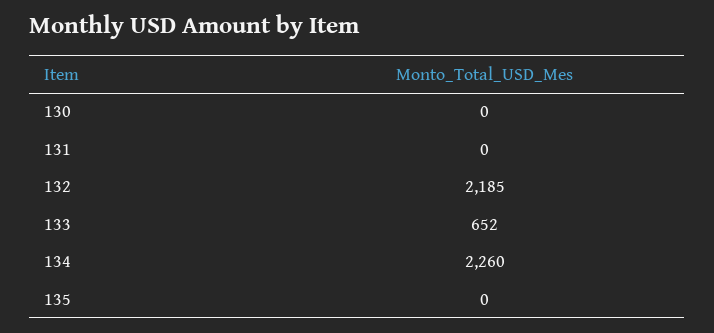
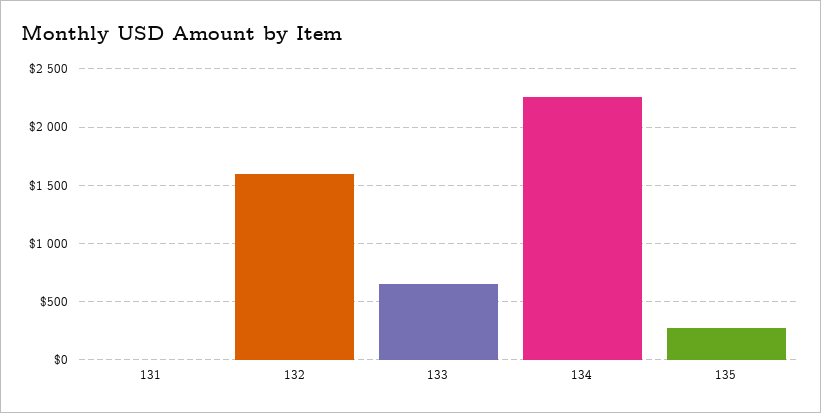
130: 0 -> none
132: 2185 -> 1600
135: 0 -> 300

